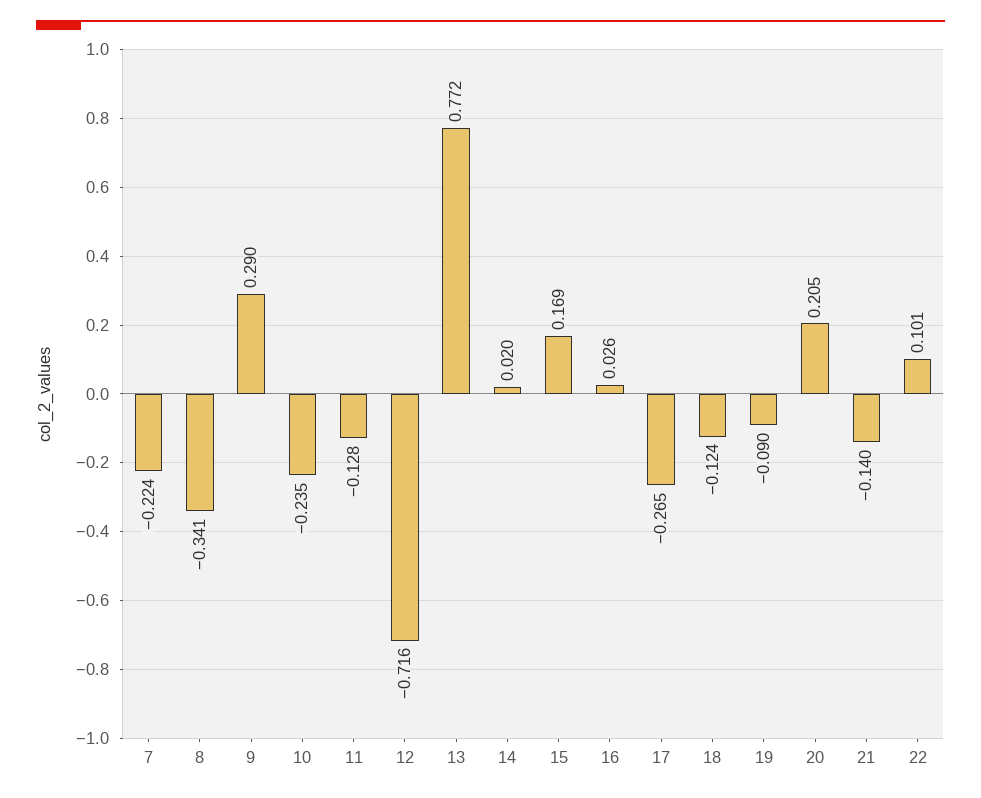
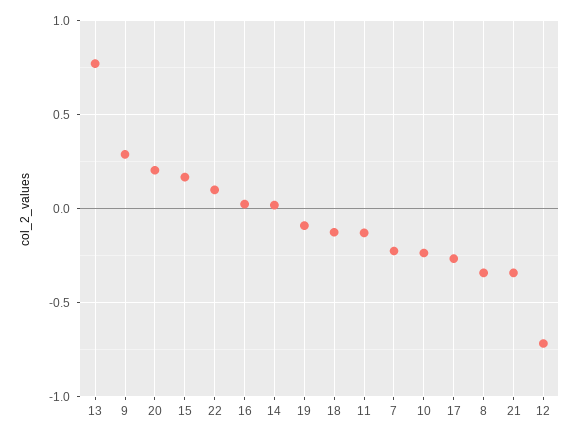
21: -0.14 -> -0.35

